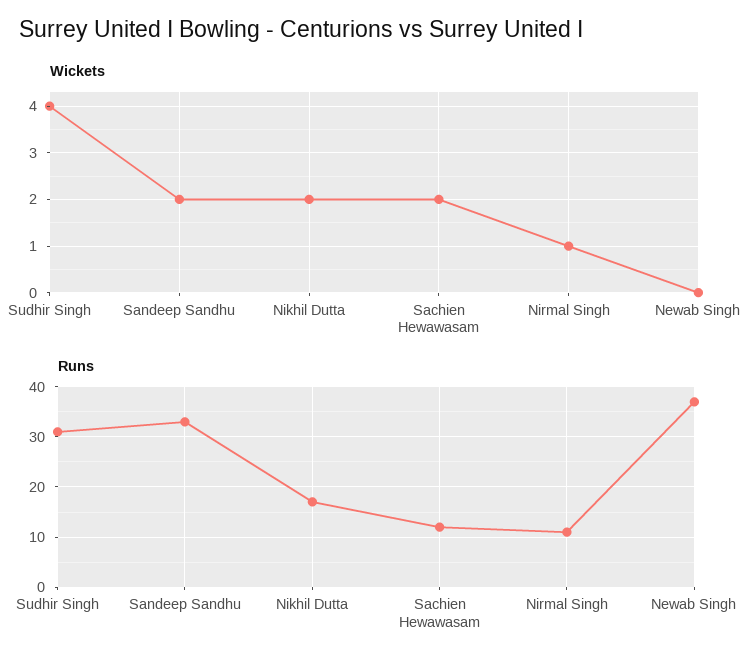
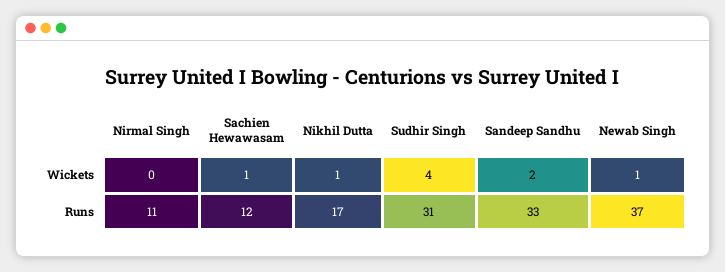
Wickets, Nikhil Dutta: 2 -> 1
Wickets, Sachien Hewawasam: 2 -> 1
Wickets, Nirmal Singh: 1 -> 0
Wickets, Newab Singh: 0 -> 1

